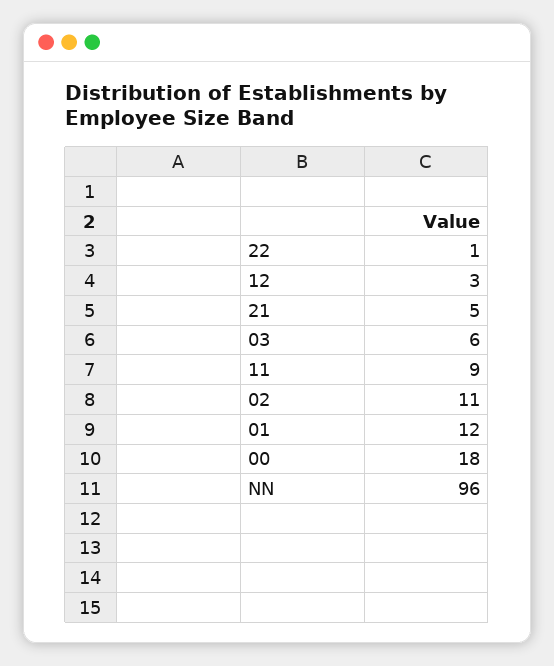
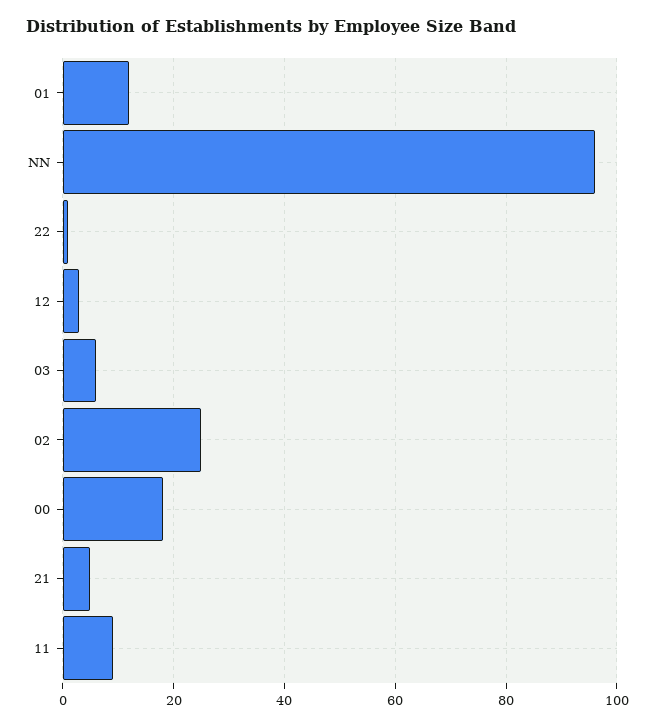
02: 11 -> 25

